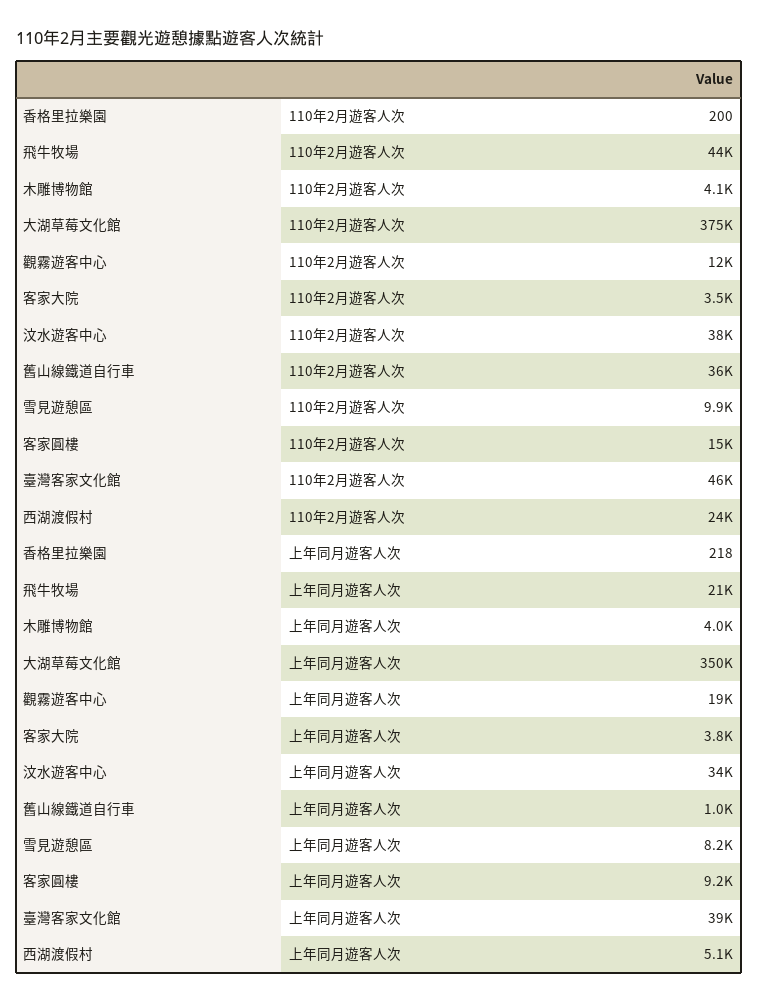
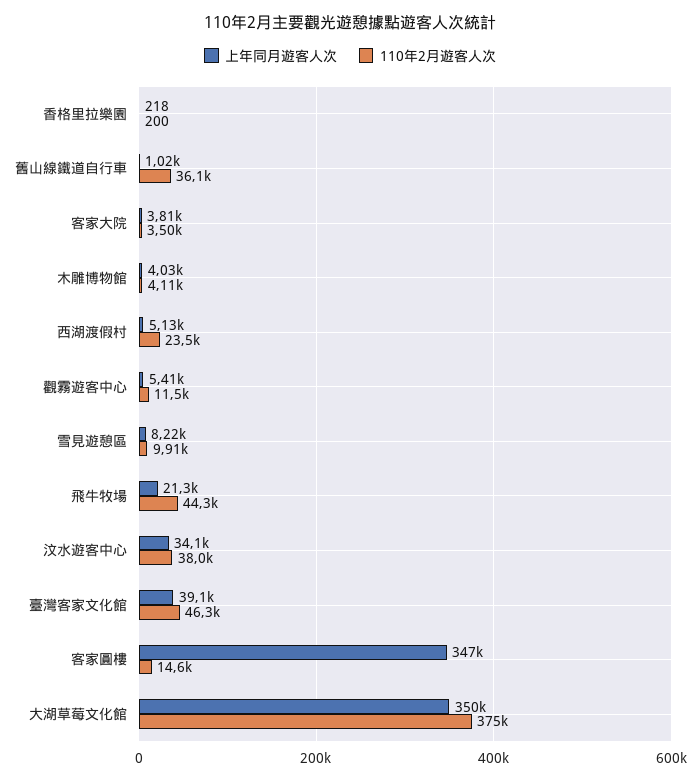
上年同月遊客人次, 觀霧遊客中心: 19000 -> 5410
上年同月遊客人次, 客家圓樓: 9200 -> 347000

